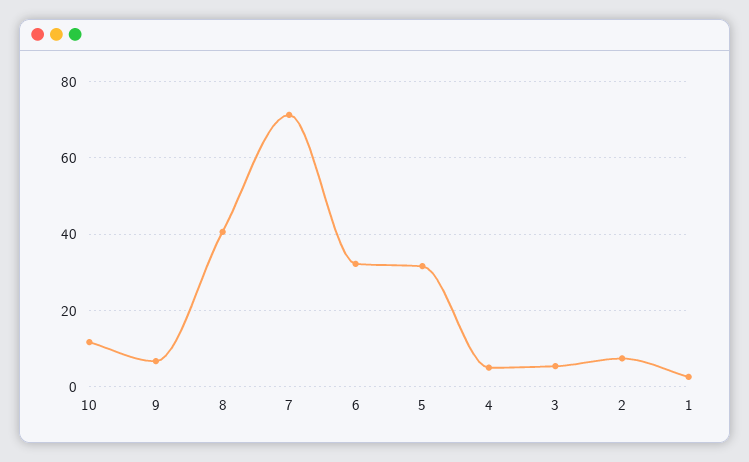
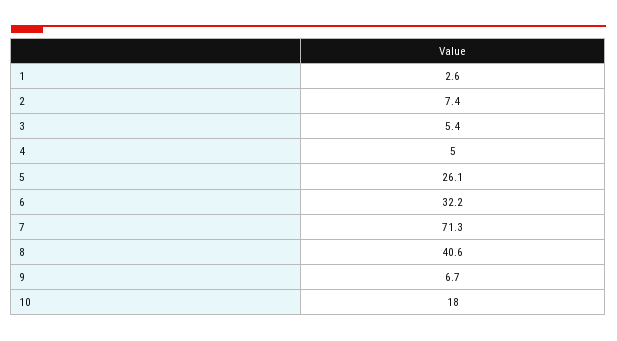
10: 12 -> 18
5: 32 -> 26.1

